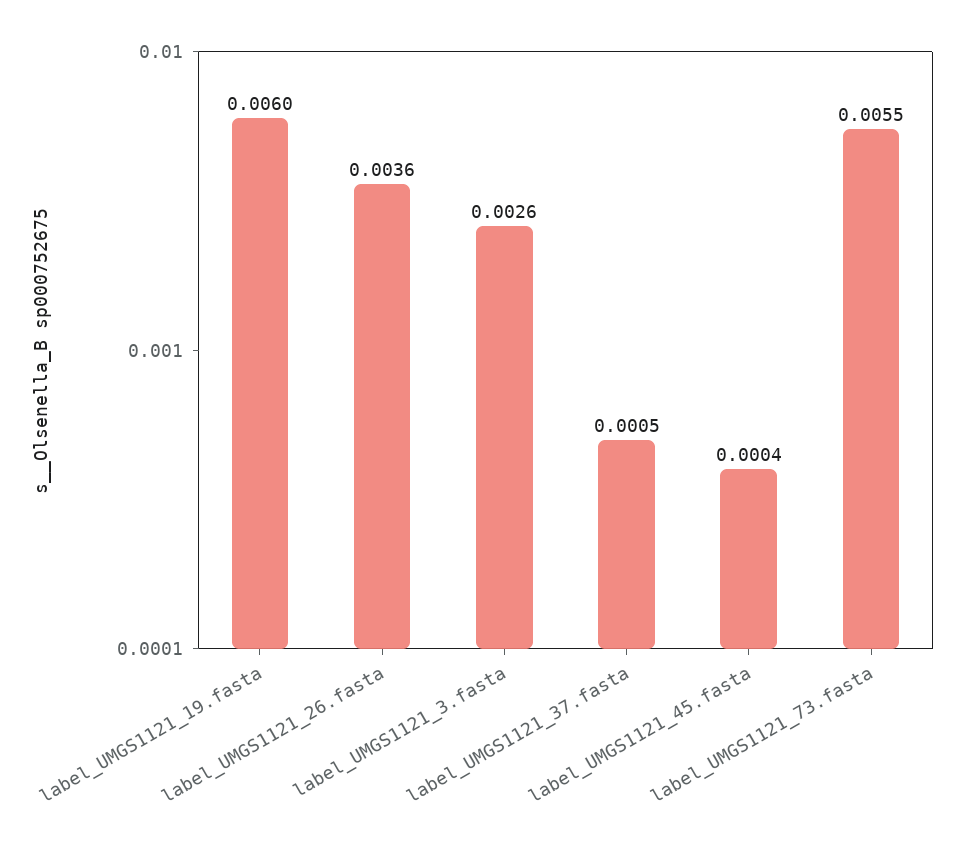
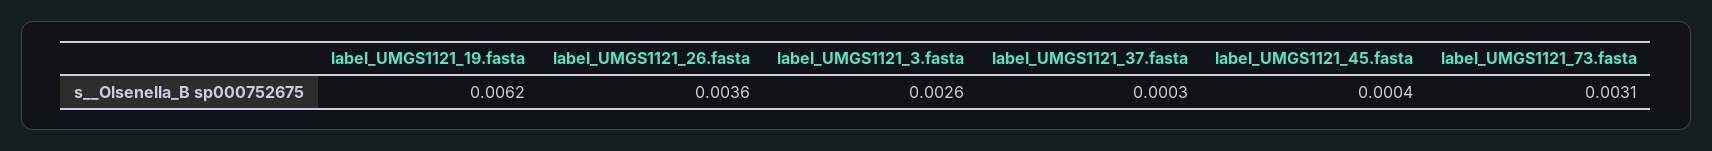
label_UMGS1121_19.fasta: 0.006 -> 0.0062
label_UMGS1121_37.fasta: 0.0005 -> 0.0003
label_UMGS1121_73.fasta: 0.0055 -> 0.0031

